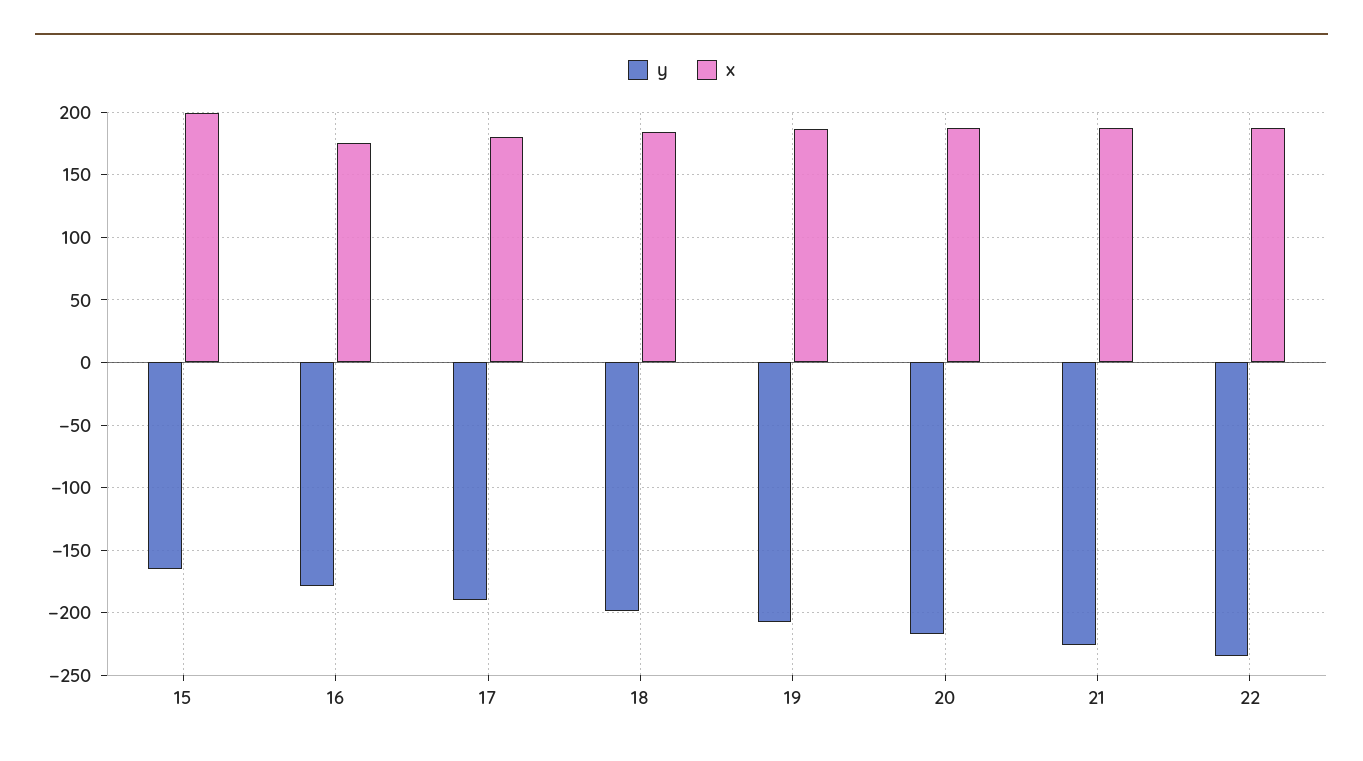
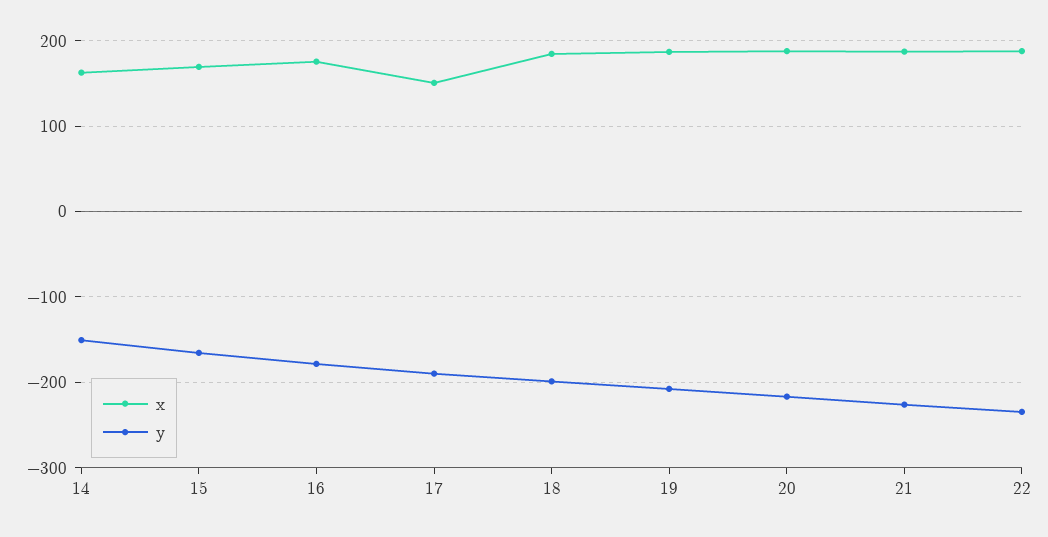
x, 15: 200 -> 170
x, 17: 180 -> 150
x, 14: none -> 160
y, 14: none -> -150

